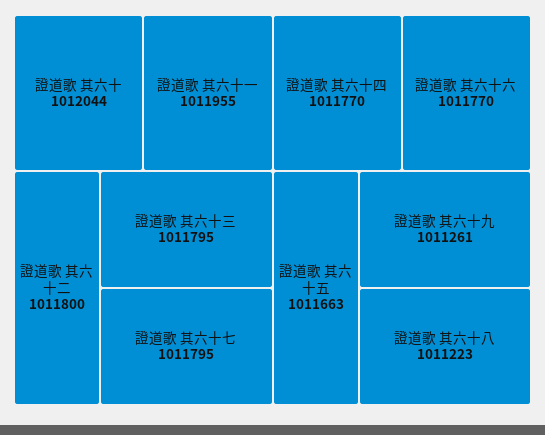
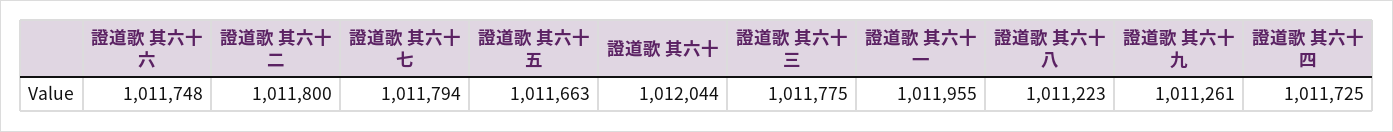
證道歌 其六十三: 1011795 -> 1011775
證道歌 其六十七: 1011795 -> 1011794
證道歌 其六十四: 1011770 -> 1011725
證道歌 其六十六: 1011770 -> 1011748

